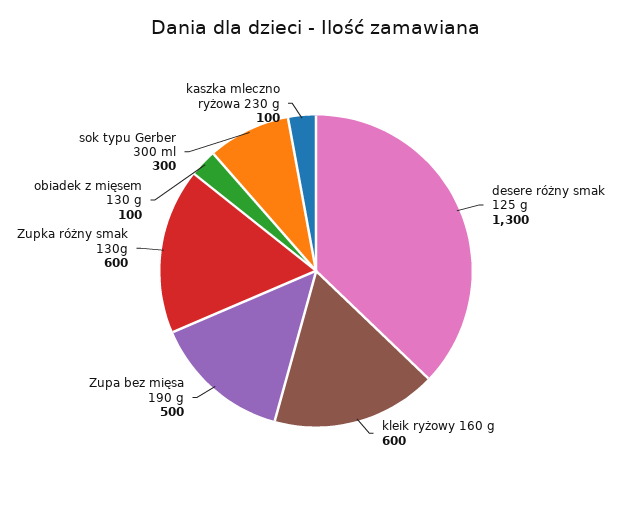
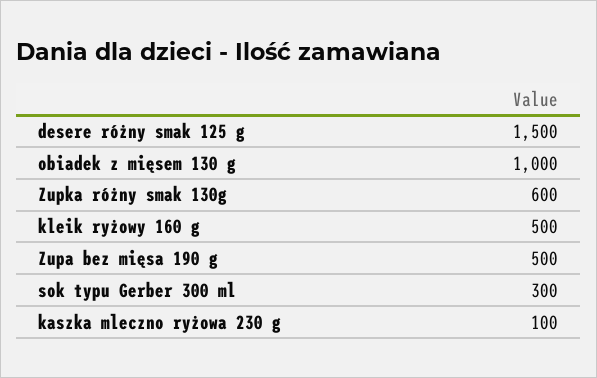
desere różny smak 125 g: 1300 -> 1500
kleik ryżowy 160 g: 600 -> 500
obiadek z mięsem 130 g: 100 -> 1000

